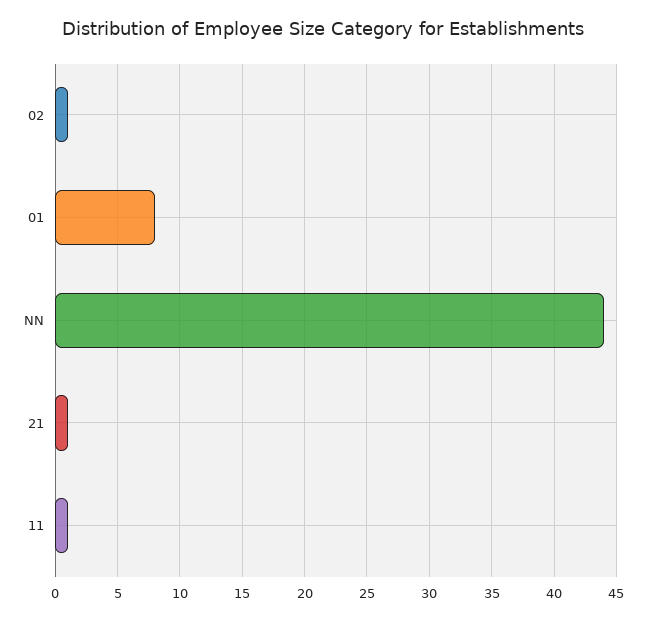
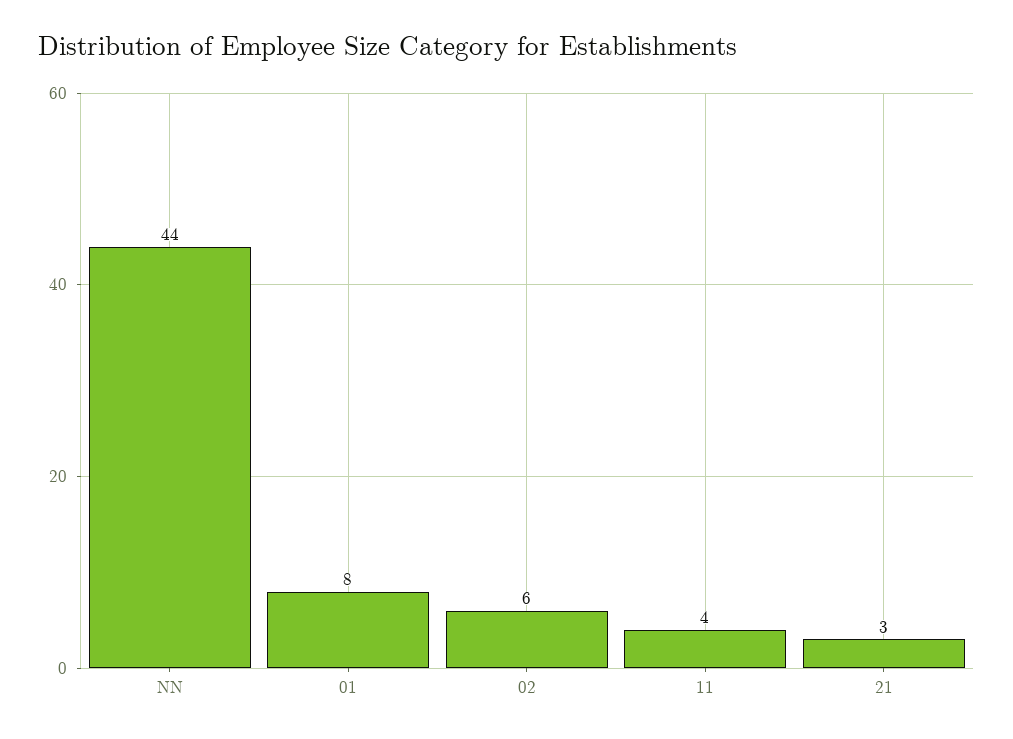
02: 1 -> 6
21: 1 -> 3
11: 1 -> 4

